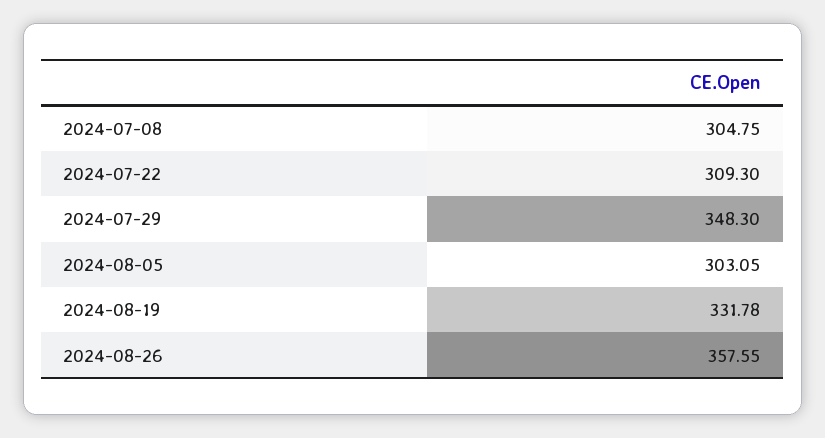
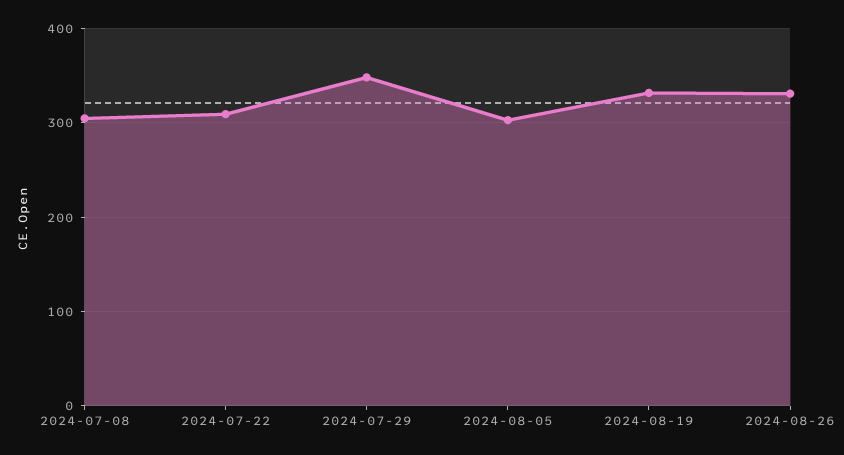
2024-08-26: 357.55 -> 330

